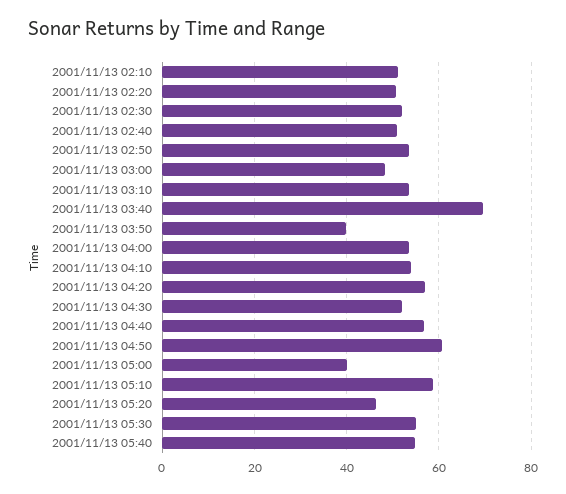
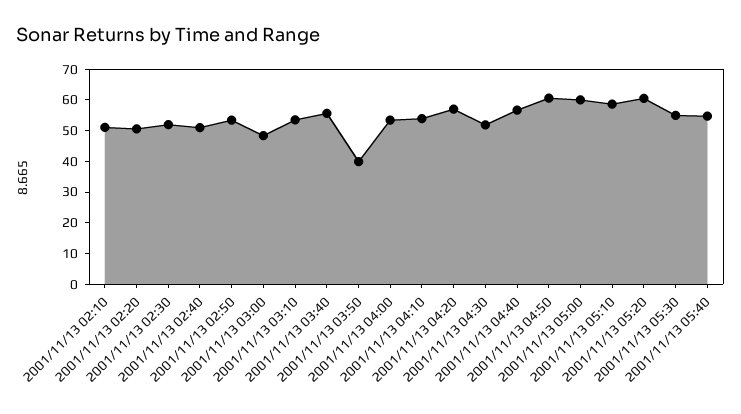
2001/11/13 03:40: 70 -> 55
2001/11/13 05:00: 40 -> 60
2001/11/13 05:20: 46 -> 60

